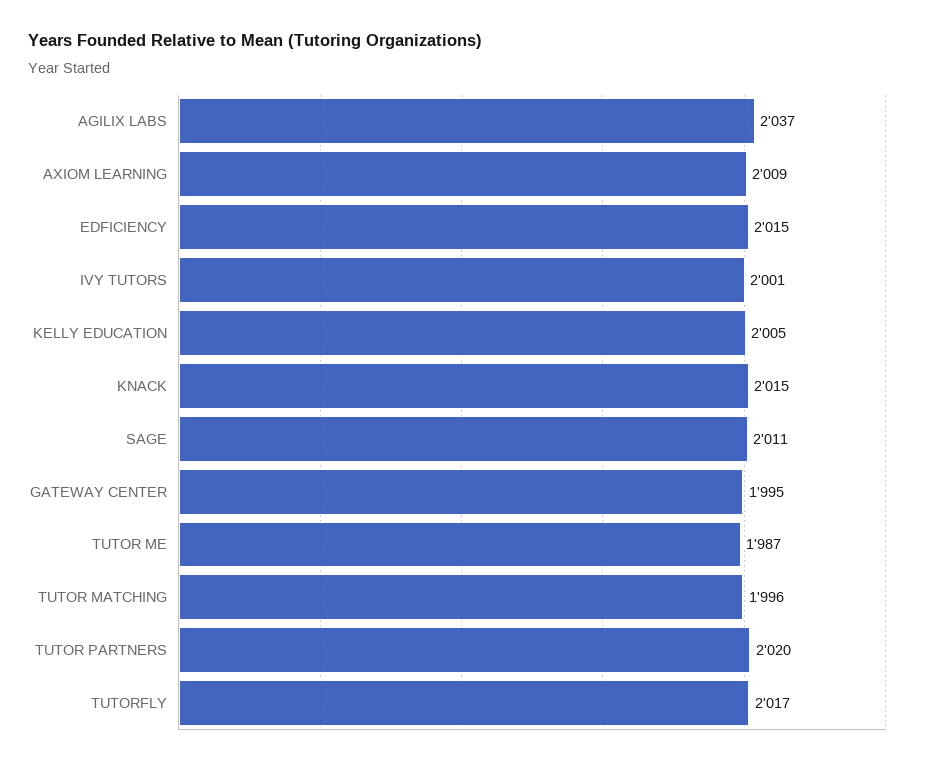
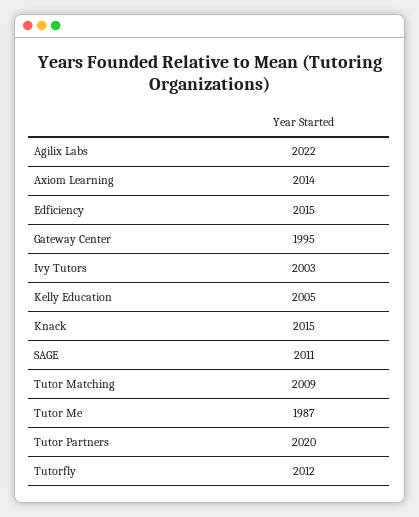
AGILIX LABS: 2037 -> 2022
AXIOM LEARNING: 2009 -> 2014
IVY TUTORS: 2001 -> 2003
TUTOR MATCHING: 1996 -> 2009
TUTORFLY: 2017 -> 2012

